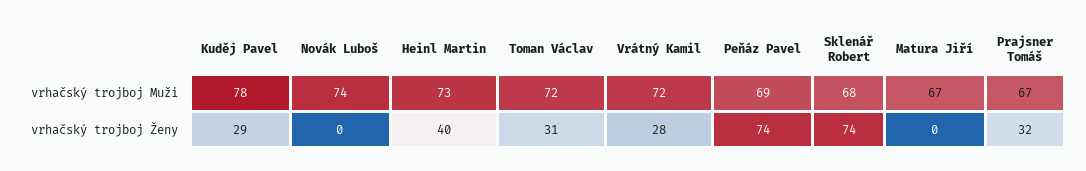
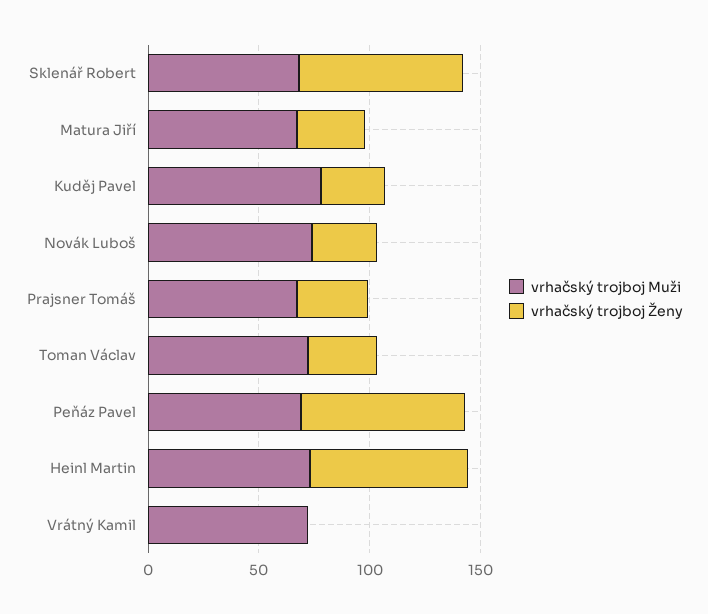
vrhačský trojboj Ženy, Novák Luboš: 0 -> 30
vrhačský trojboj Ženy, Heinl Martin: 40 -> 70
vrhačský trojboj Ženy, Vrátný Kamil: 28 -> 0
vrhačský trojboj Ženy, Matura Jiří: 0 -> 30

